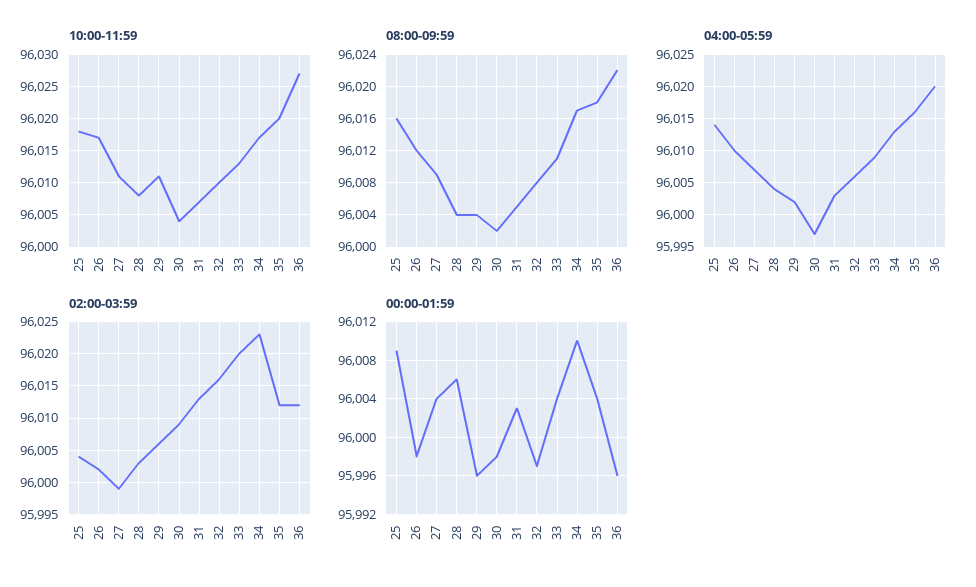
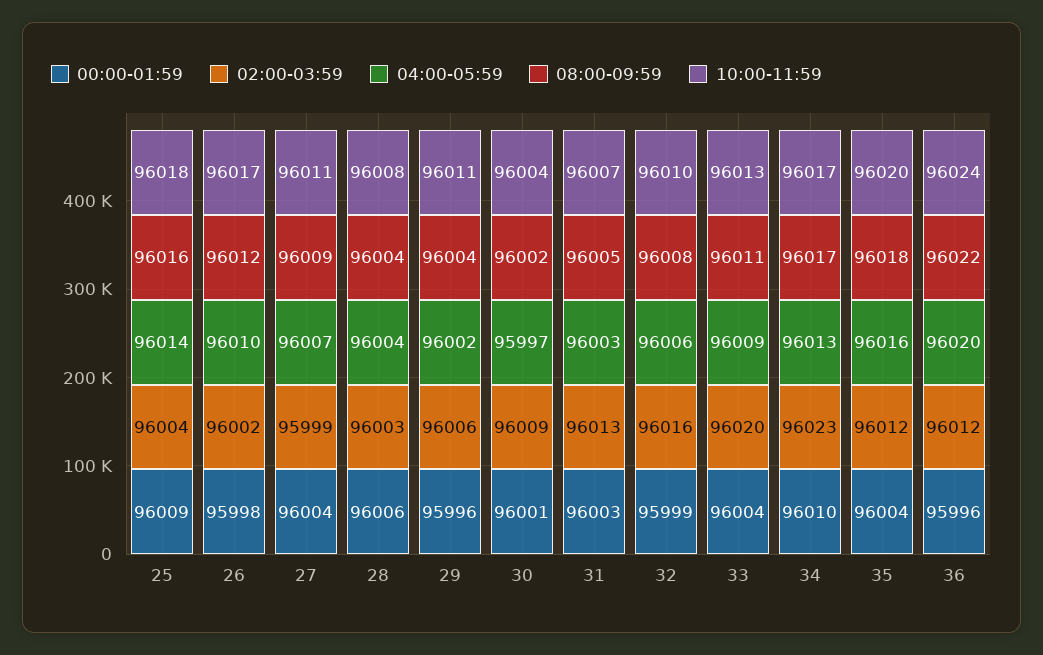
10:00-11:59, 36: 96027 -> 96024
00:00-01:59, 30: 95998 -> 96001
00:00-01:59, 32: 95997 -> 95999

